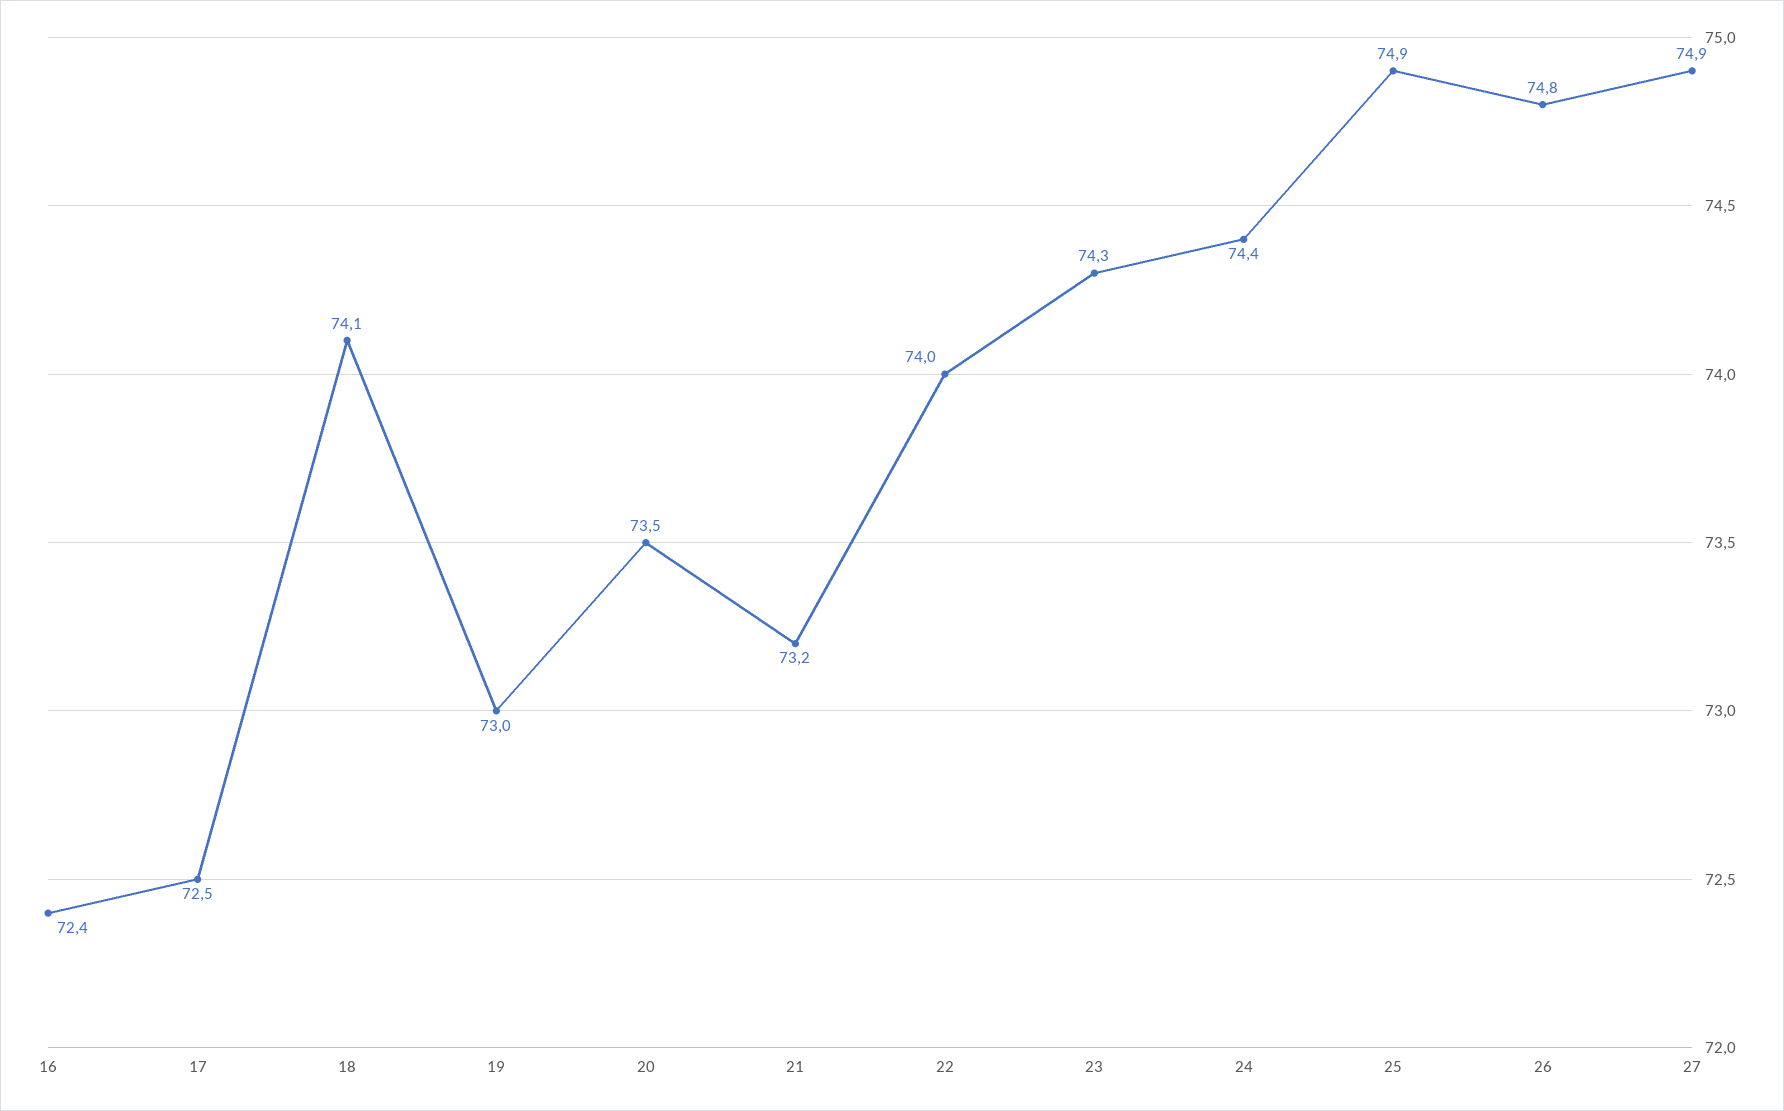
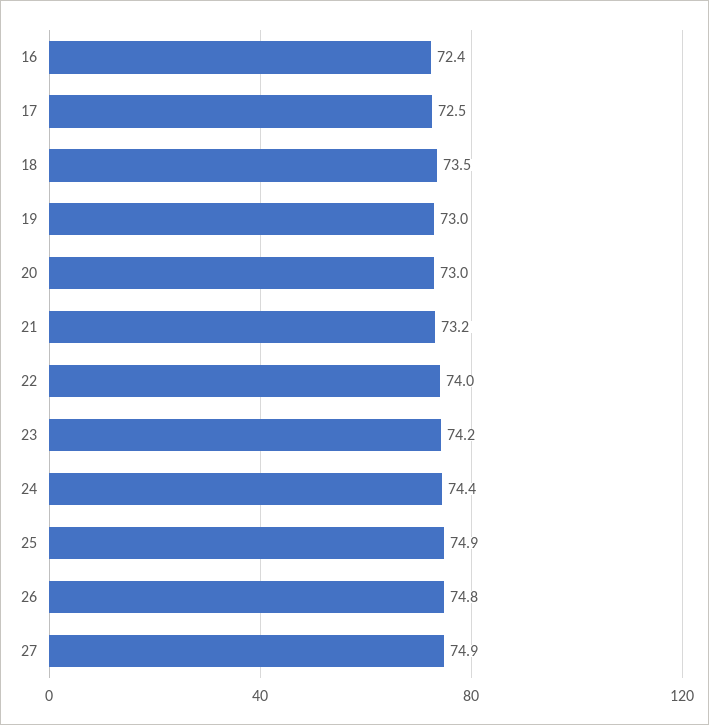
18: 74.1 -> 73.5
20: 73.5 -> 73
23: 74.3 -> 74.2

